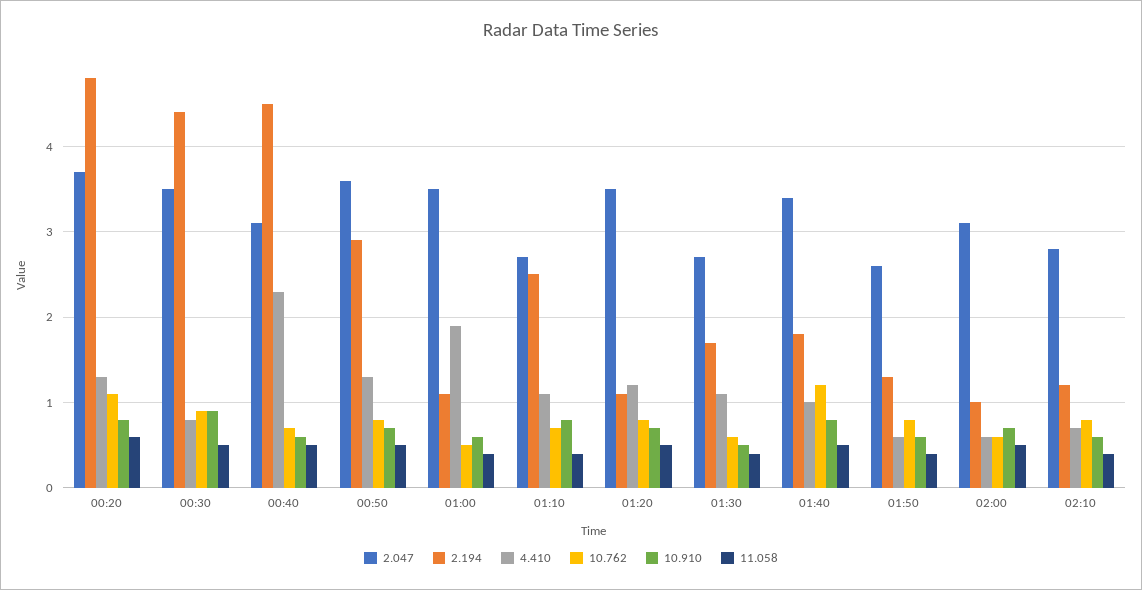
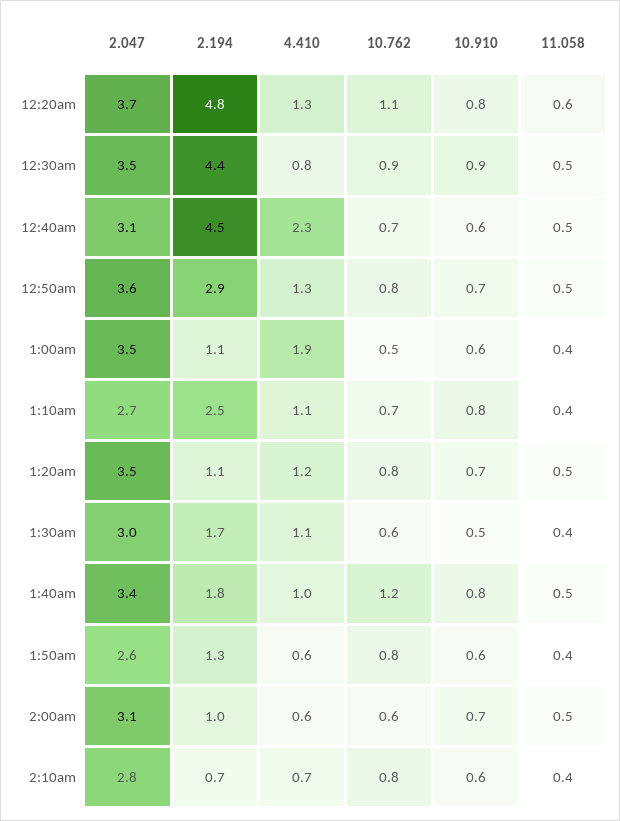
2.047, 01:30: 2.7 -> 3
2.194, 02:10: 1.2 -> 0.7

